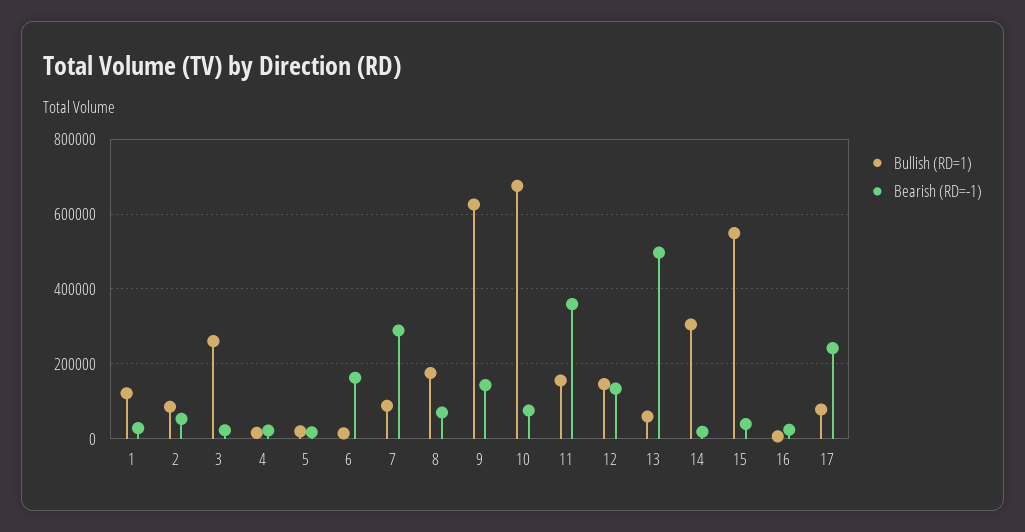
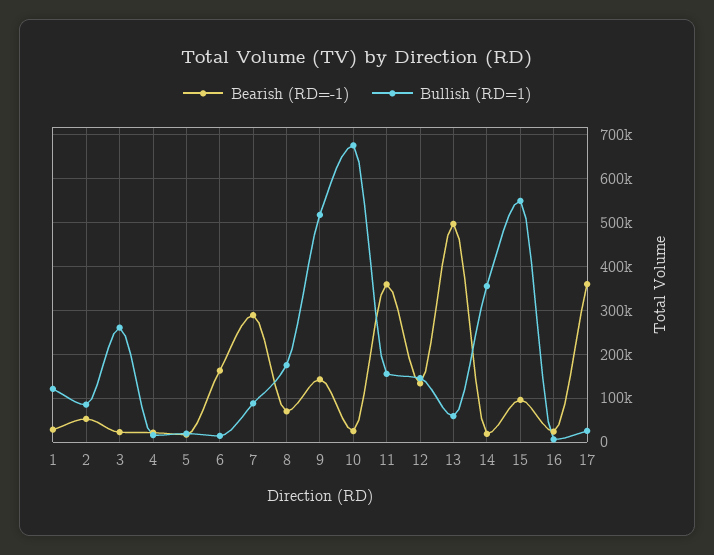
Bullish (RD=1), 9: 620000 -> 520000
Bearish (RD=-1), 10: 80000 -> 20000
Bullish (RD=1), 14: 300000 -> 360000
Bearish (RD=-1), 15: 40000 -> 100000
Bullish (RD=1), 17: 80000 -> 20000
Bearish (RD=-1), 17: 240000 -> 360000

